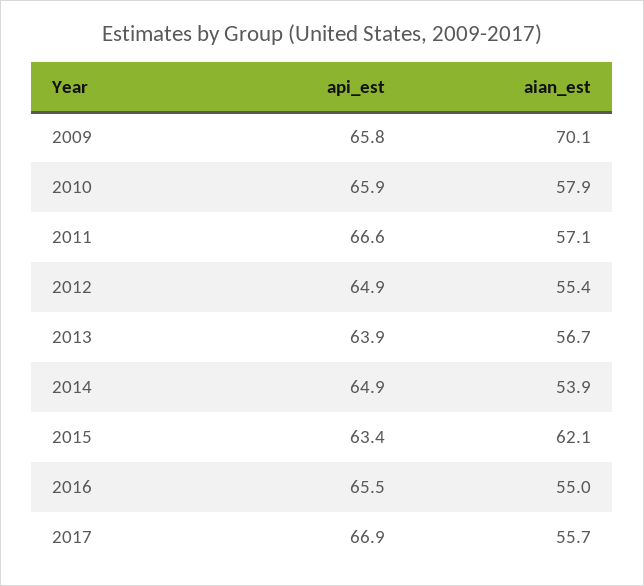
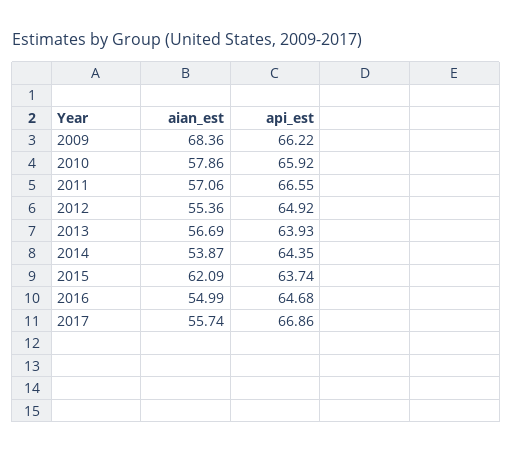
api_est, 2009: 65.8 -> 66.22
aian_est, 2009: 70.1 -> 68.36
api_est, 2014: 64.9 -> 64.35
api_est, 2015: 63.4 -> 63.74
api_est, 2016: 65.5 -> 64.68

